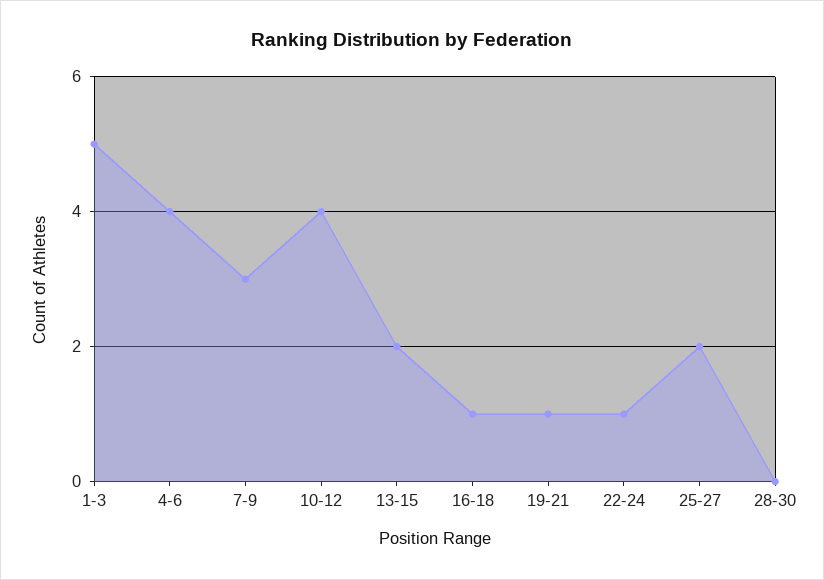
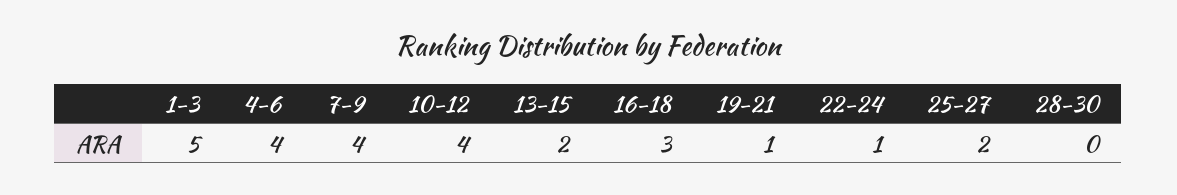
7-9: 3 -> 4
16-18: 1 -> 3

